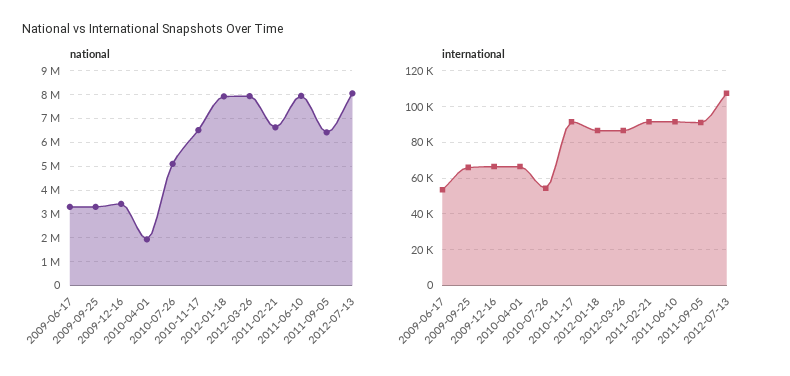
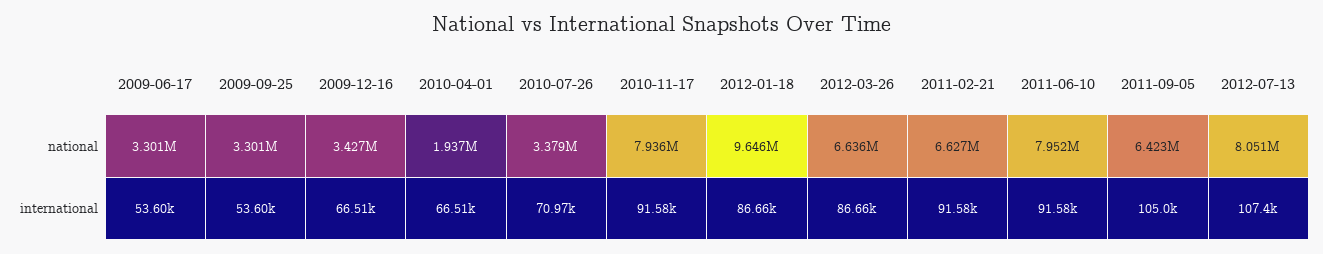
national, 2010-07-26: 5000000 -> 3379000
national, 2010-11-17: 6500000 -> 7936000
national, 2012-01-18: 8000000 -> 9646000
national, 2012-03-26: 8000000 -> 6636000
international, 2009-09-25: 65000 -> 53600
international, 2010-07-26: 55000 -> 70970
international, 2011-09-05: 90000 -> 105000

